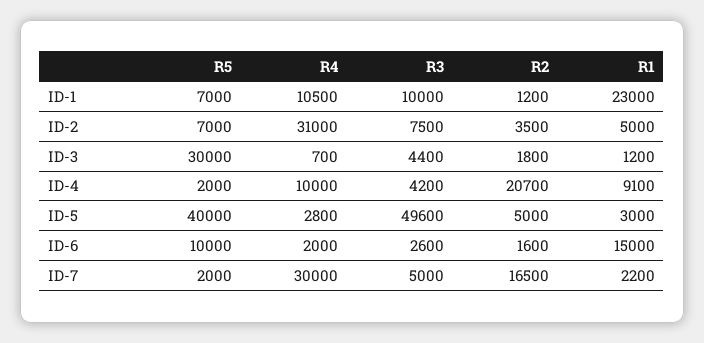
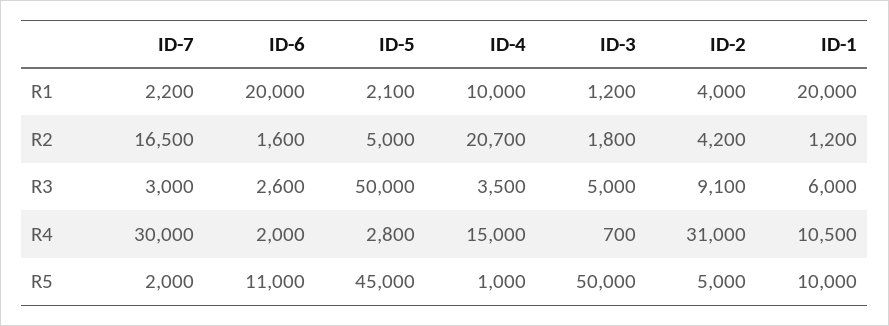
R5, ID-1: 7000 -> 10000
R3, ID-1: 10000 -> 6000
R1, ID-1: 23000 -> 20000
R5, ID-2: 7000 -> 5000
R3, ID-2: 7500 -> 9100
R2, ID-2: 3500 -> 4200
R1, ID-2: 5000 -> 4000
R5, ID-3: 30000 -> 50000
R3, ID-3: 4400 -> 5000
R5, ID-4: 2000 -> 1000
R4, ID-4: 10000 -> 15000
R3, ID-4: 4200 -> 3500
R1, ID-4: 9100 -> 10000
R5, ID-5: 40000 -> 45000
R3, ID-5: 49600 -> 50000
R1, ID-5: 3000 -> 2100
R5, ID-6: 10000 -> 11000
R1, ID-6: 15000 -> 20000
R3, ID-7: 5000 -> 3000

